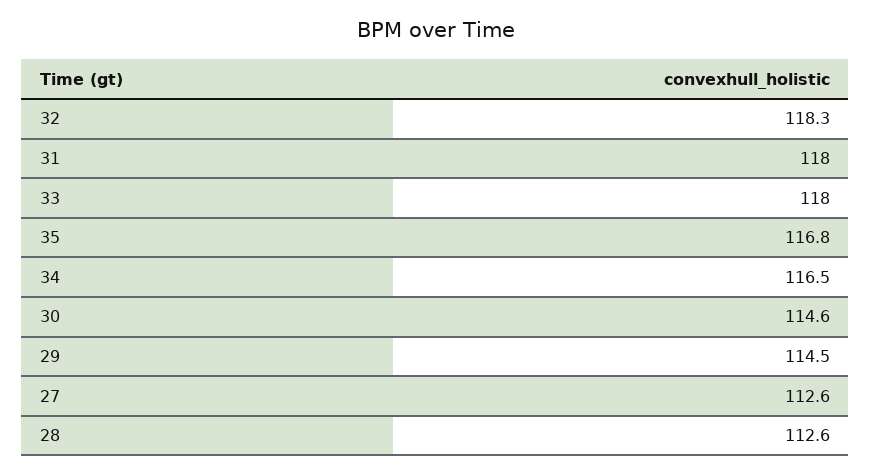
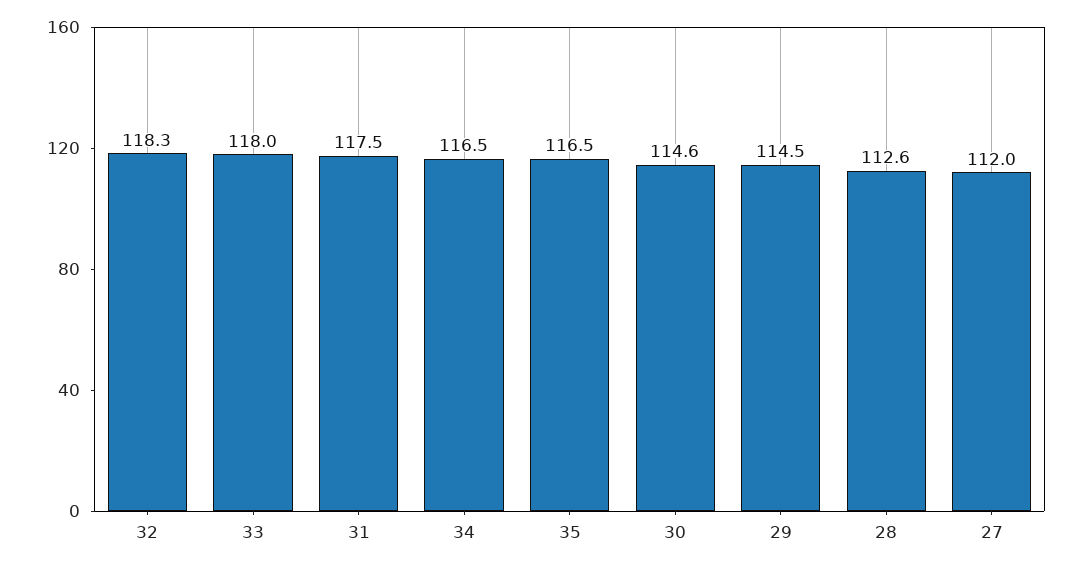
31: 118 -> 117.5
35: 116.8 -> 116.5
27: 112.6 -> 112

